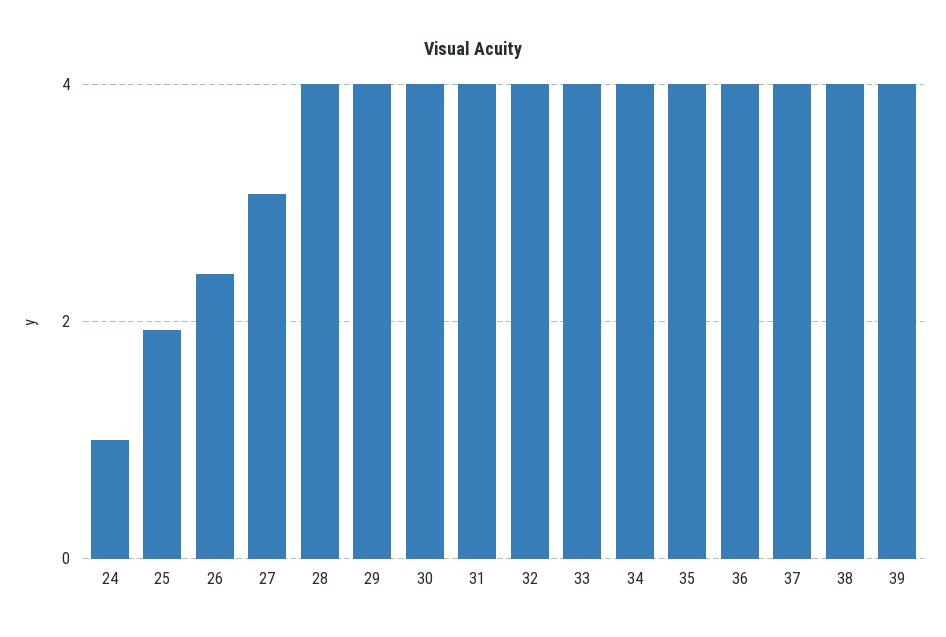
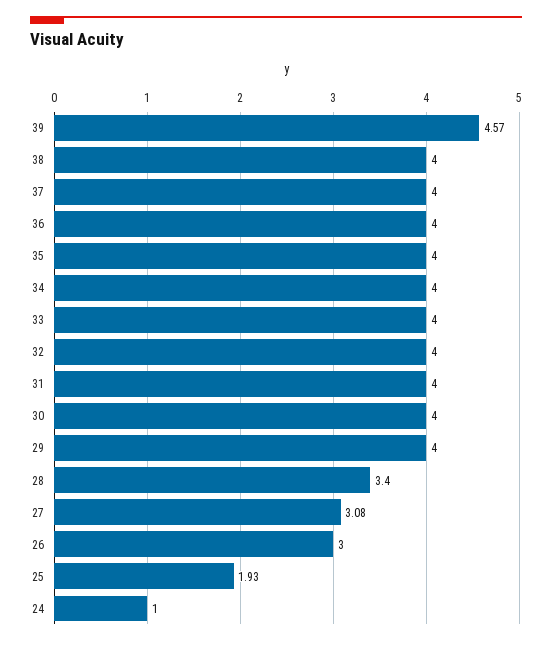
26: 2.4 -> 3
28: 4 -> 3.4
39: 4 -> 4.57

